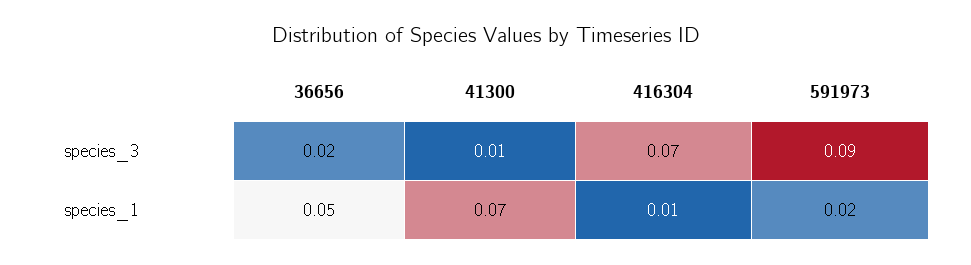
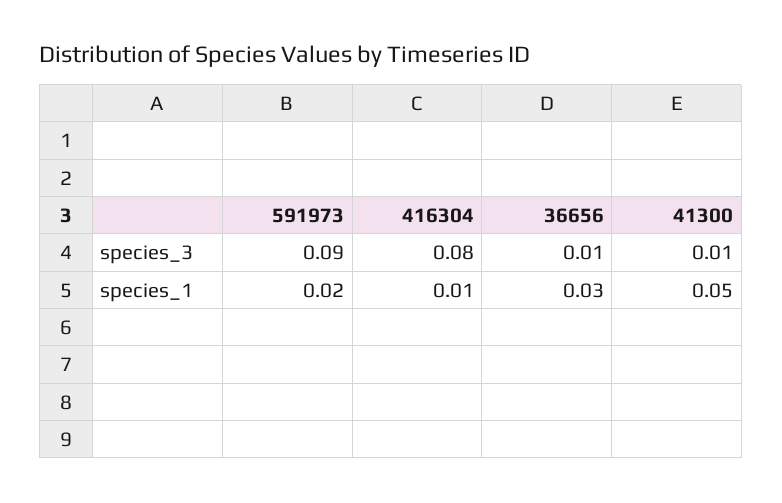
36656, species_3: 0.02 -> 0.01
416304, species_3: 0.07 -> 0.08
36656, species_1: 0.05 -> 0.03
41300, species_1: 0.07 -> 0.05

